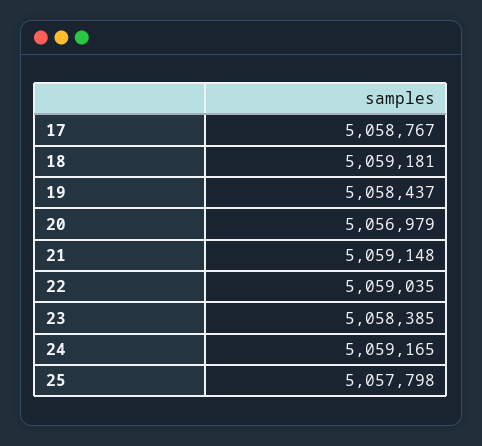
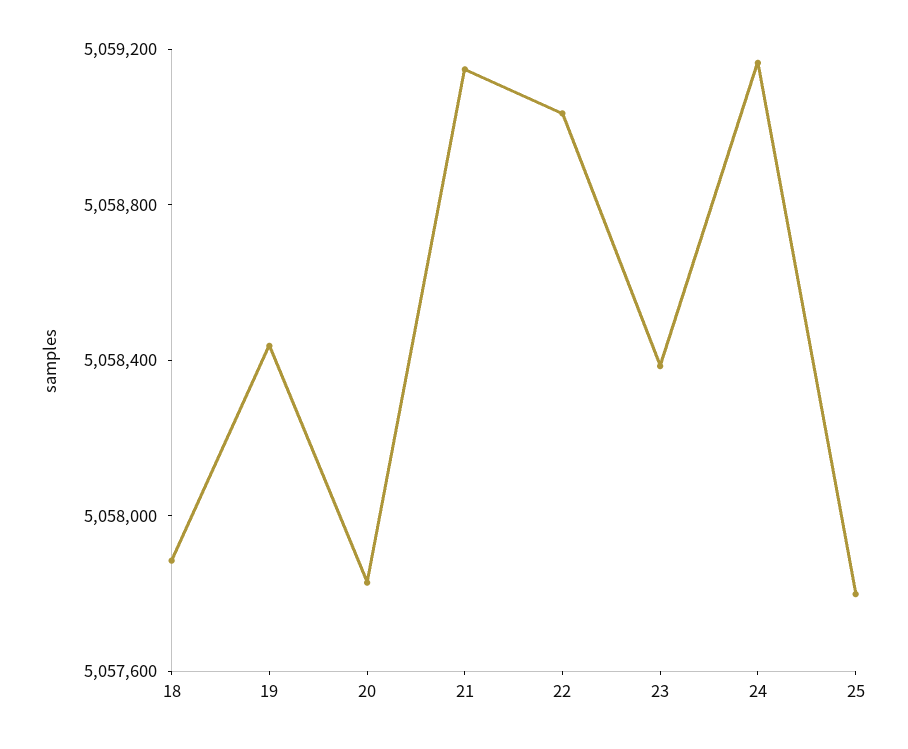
17: 5058767 -> none
18: 5059181 -> 5057900
20: 5056979 -> 5057800

